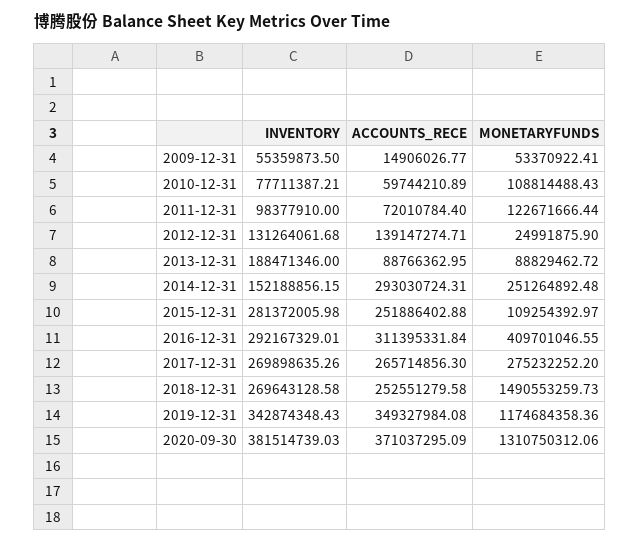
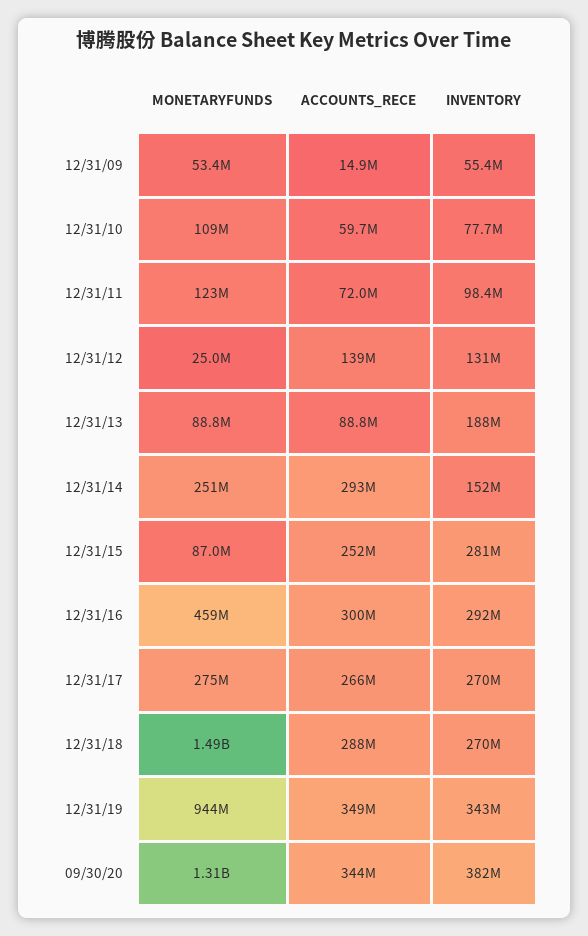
MONETARYFUNDS, 2015-12-31: 109254392.97 -> 87000000
ACCOUNTS_RECE, 2016-12-31: 311395331.84 -> 300000000
MONETARYFUNDS, 2016-12-31: 409701046.55 -> 459000000
ACCOUNTS_RECE, 2018-12-31: 252551279.58 -> 288000000
MONETARYFUNDS, 2019-12-31: 1174684358.36 -> 944000000
ACCOUNTS_RECE, 2020-09-30: 371037295.09 -> 344000000

